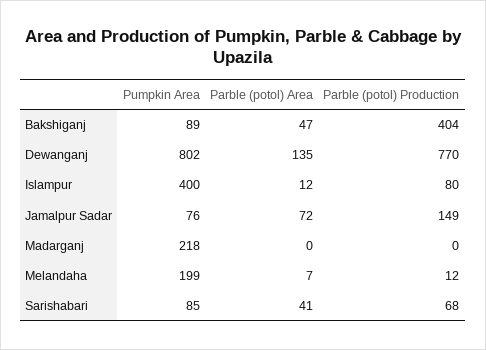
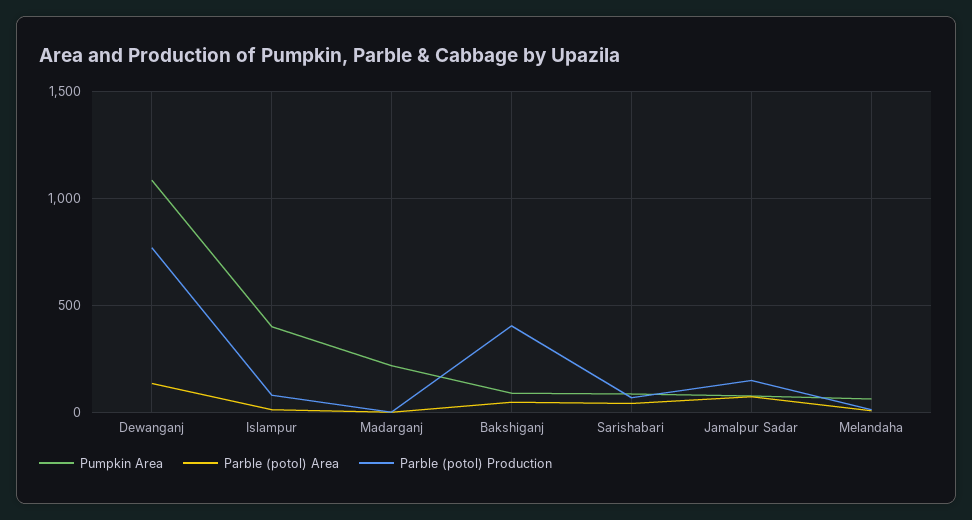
Pumpkin Area, Dewanganj: 802 -> 1100
Pumpkin Area, Melandaha: 199 -> 50

